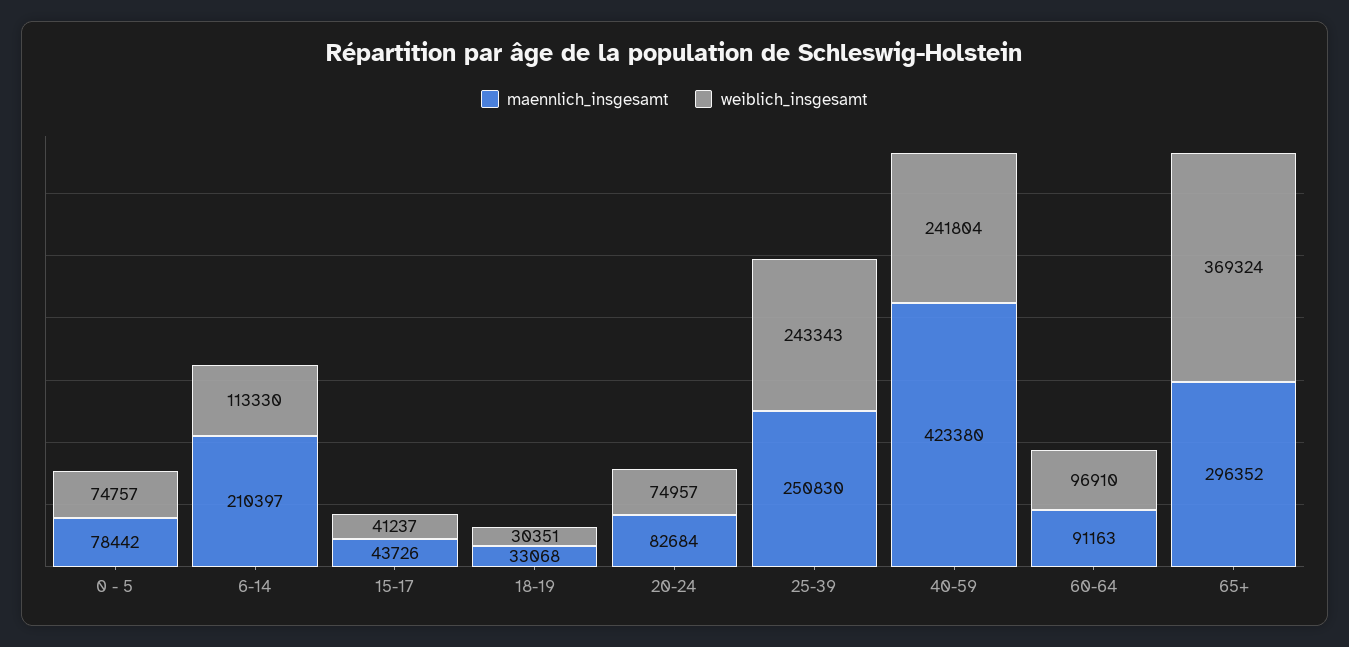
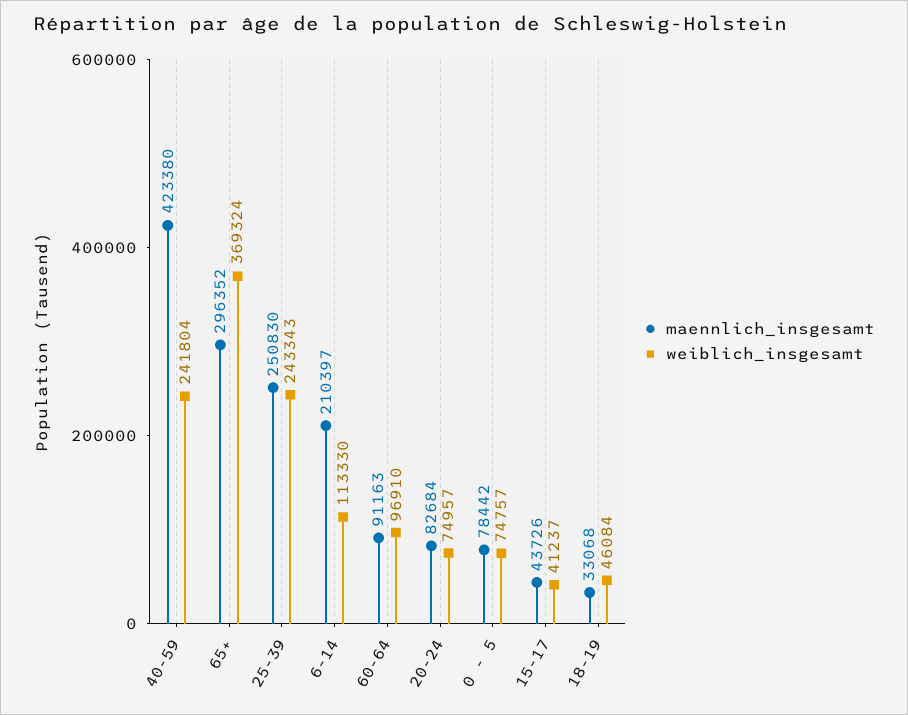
weiblich_insgesamt, 18-19: 30351 -> 46084

